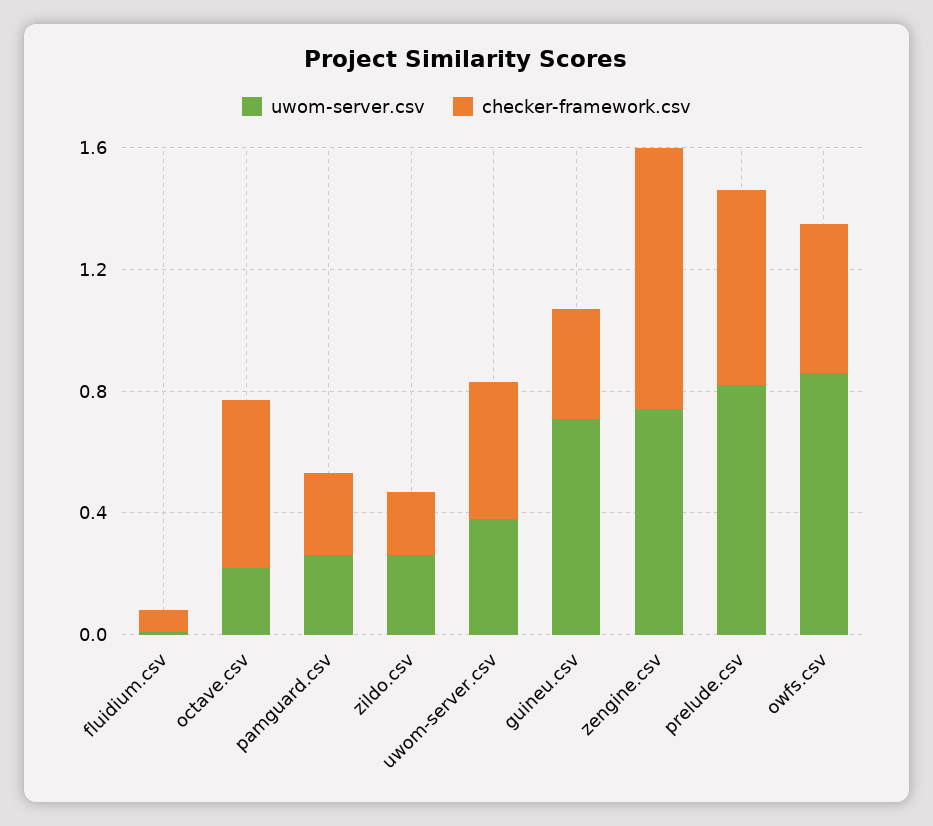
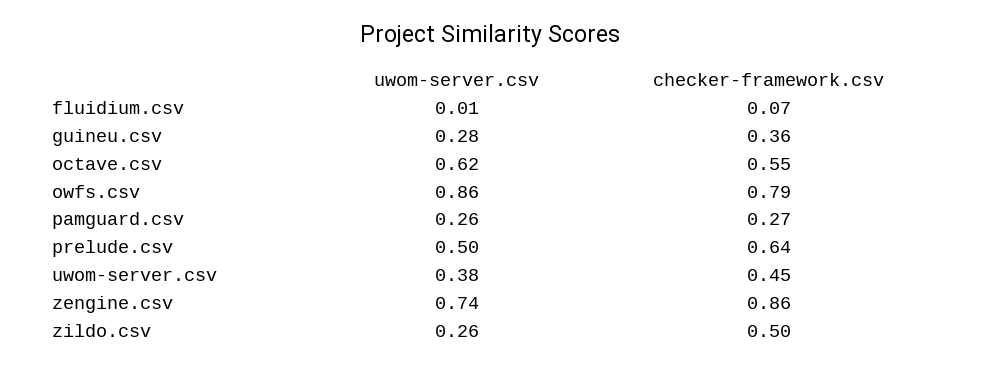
uwom-server.csv, octave.csv: 0.2 -> 0.62
checker-framework.csv, zildo.csv: 0.2 -> 0.5
uwom-server.csv, guineu.csv: 0.7 -> 0.28
uwom-server.csv, prelude.csv: 0.8 -> 0.5
checker-framework.csv, owfs.csv: 0.5 -> 0.79

